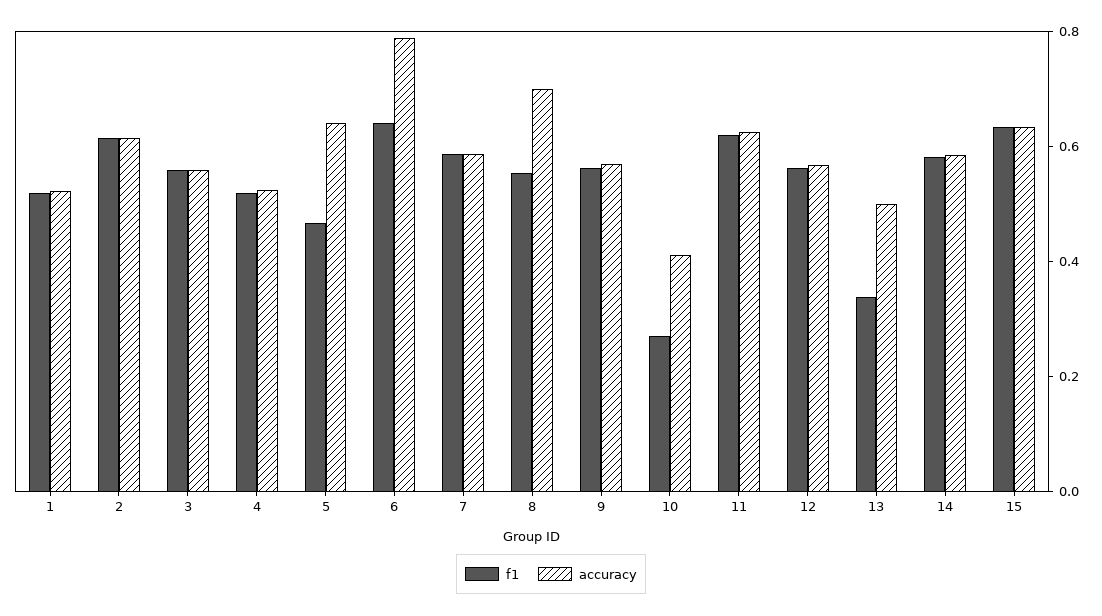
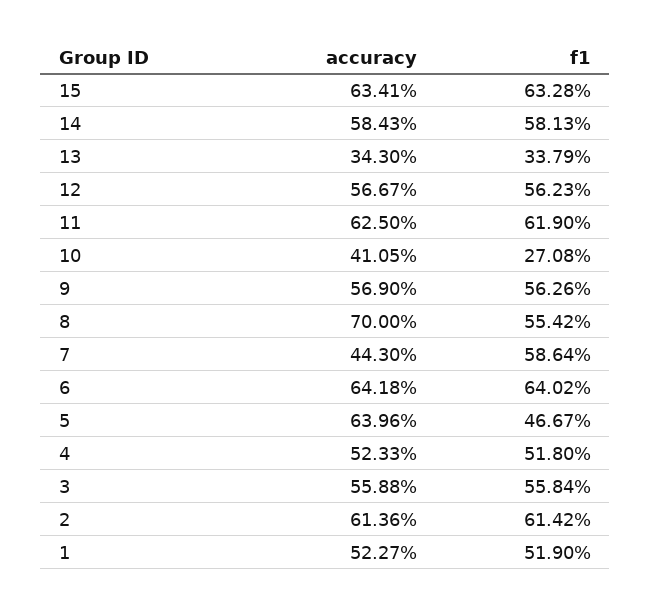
accuracy, 6: 0.8 -> 0.6418
accuracy, 7: 0.6 -> 0.443
accuracy, 13: 0.5 -> 0.343

